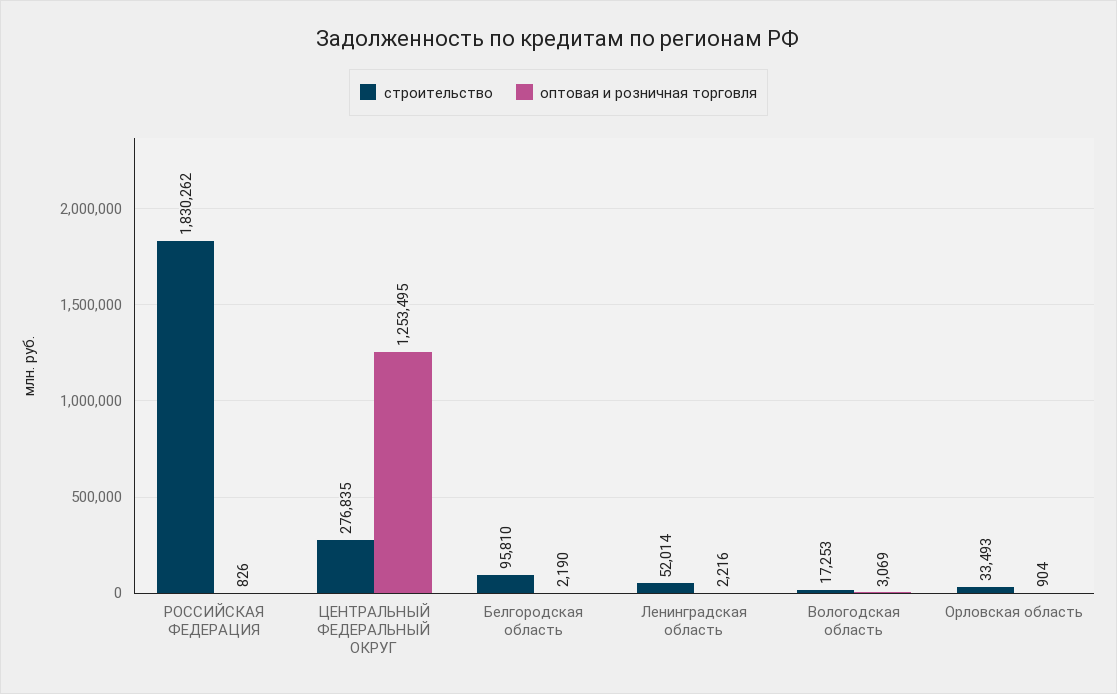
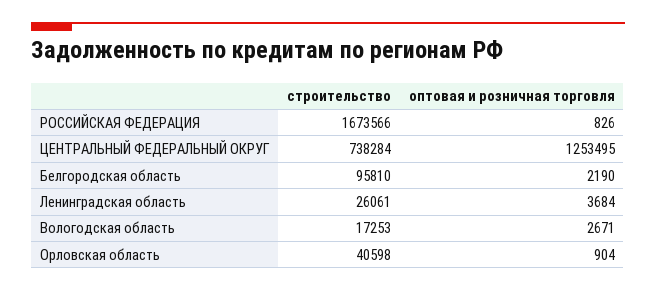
строительство, РОССИЙСКАЯ ФЕДЕРАЦИЯ: 1830262 -> 1673566
строительство, ЦЕНТРАЛЬНЫЙ ФЕДЕРАЛЬНЫЙ ОКРУГ: 276835 -> 738284
строительство, Ленинградская область: 52014 -> 26061
оптовая и розничная торговля, Ленинградская область: 2216 -> 3684
оптовая и розничная торговля, Вологодская область: 3069 -> 2671
строительство, Орловская область: 33493 -> 40598

